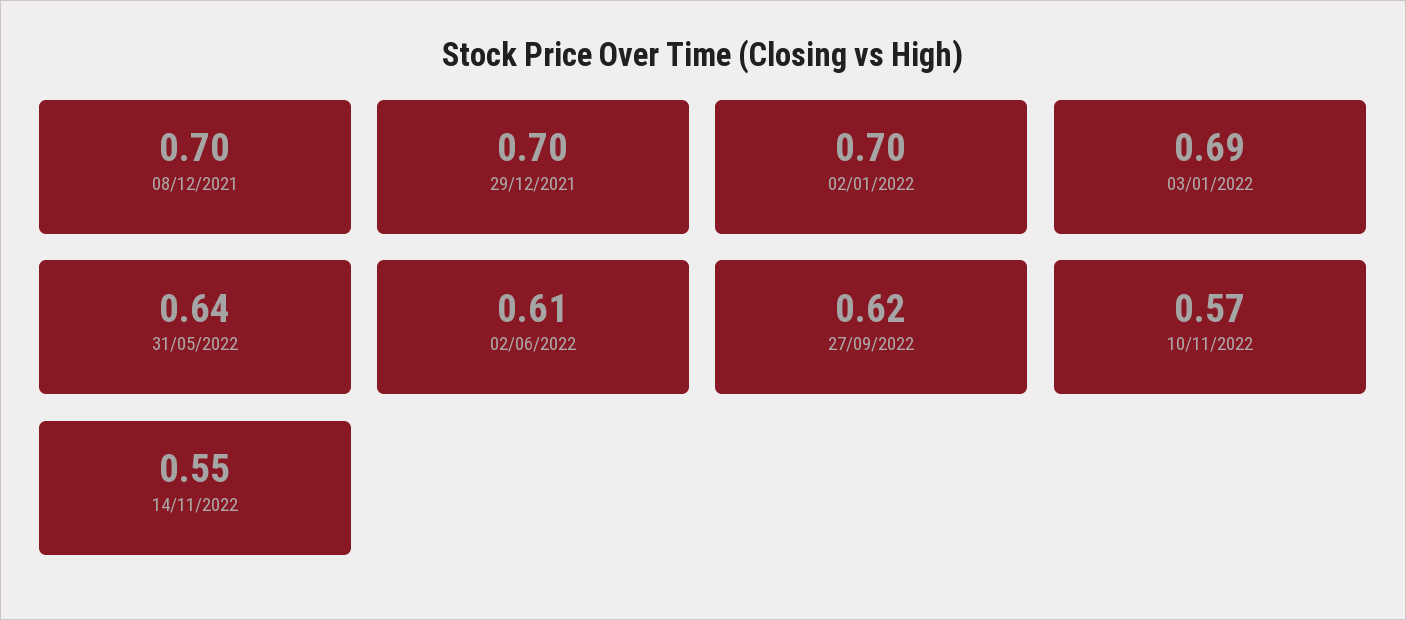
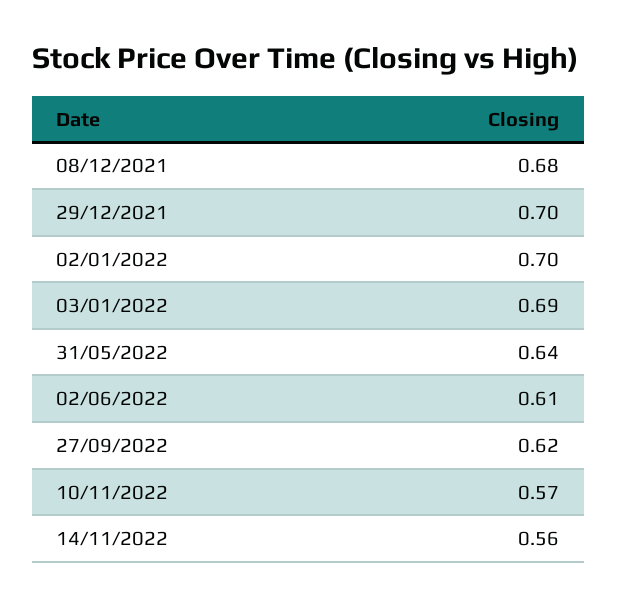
08/12/2021: 0.7 -> 0.68
14/11/2022: 0.55 -> 0.56

